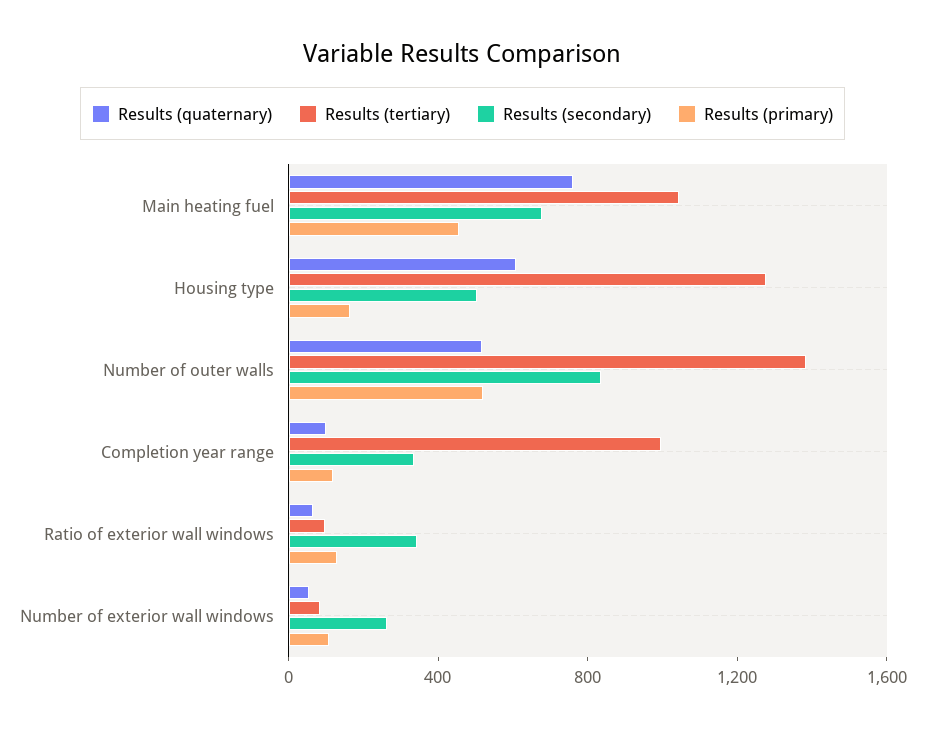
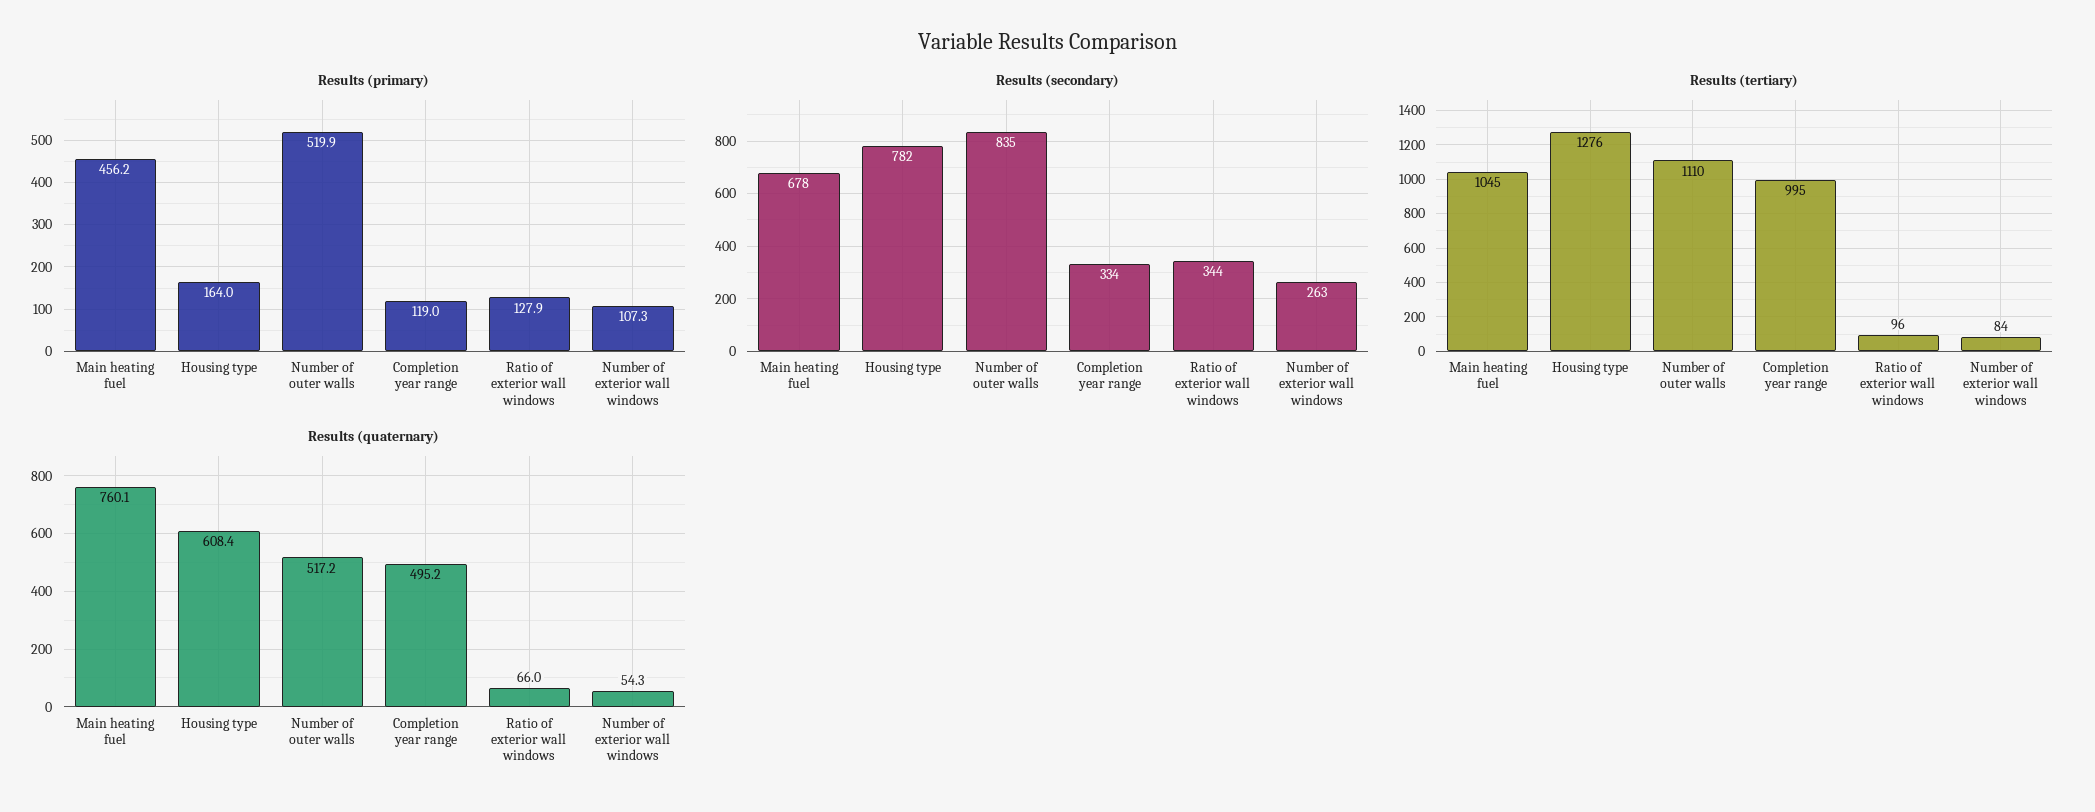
Results (secondary), Housing type: 500 -> 782
Results (tertiary), Number of outer walls: 1400 -> 1110
Results (quaternary), Completion year range: 100 -> 495.2

